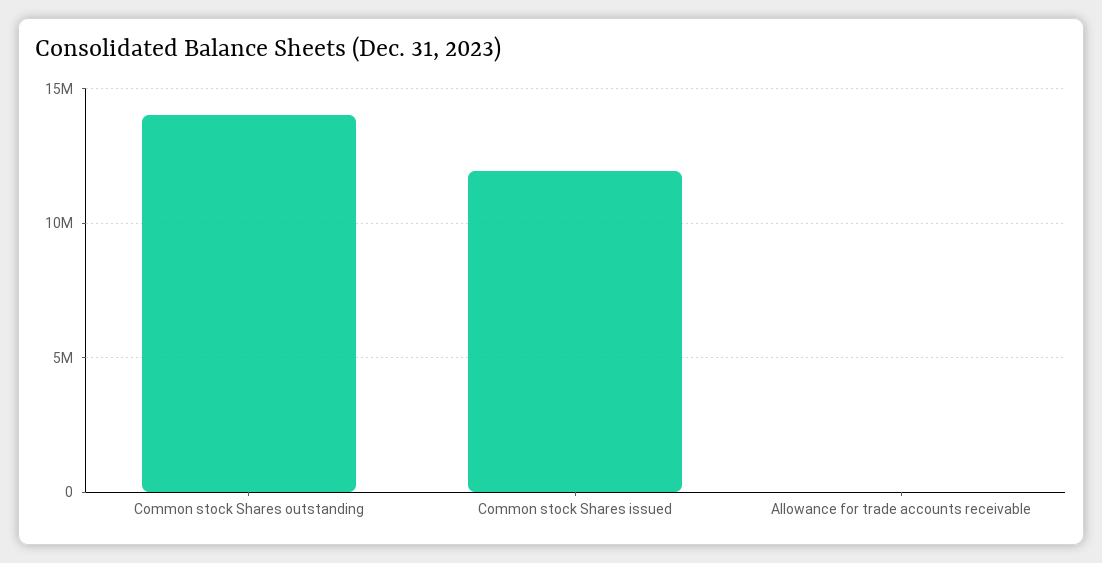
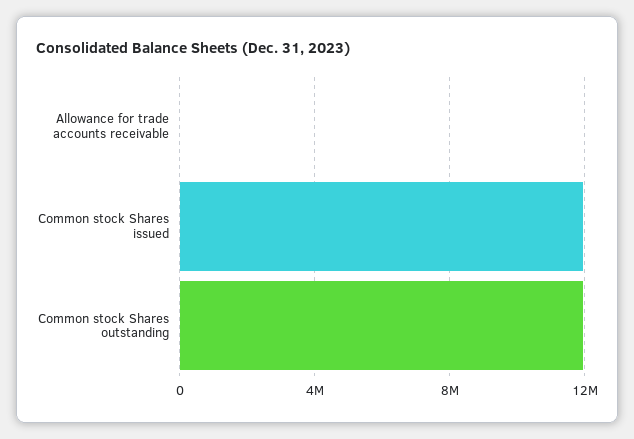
Common stock Shares outstanding: 14000000 -> 12000000

